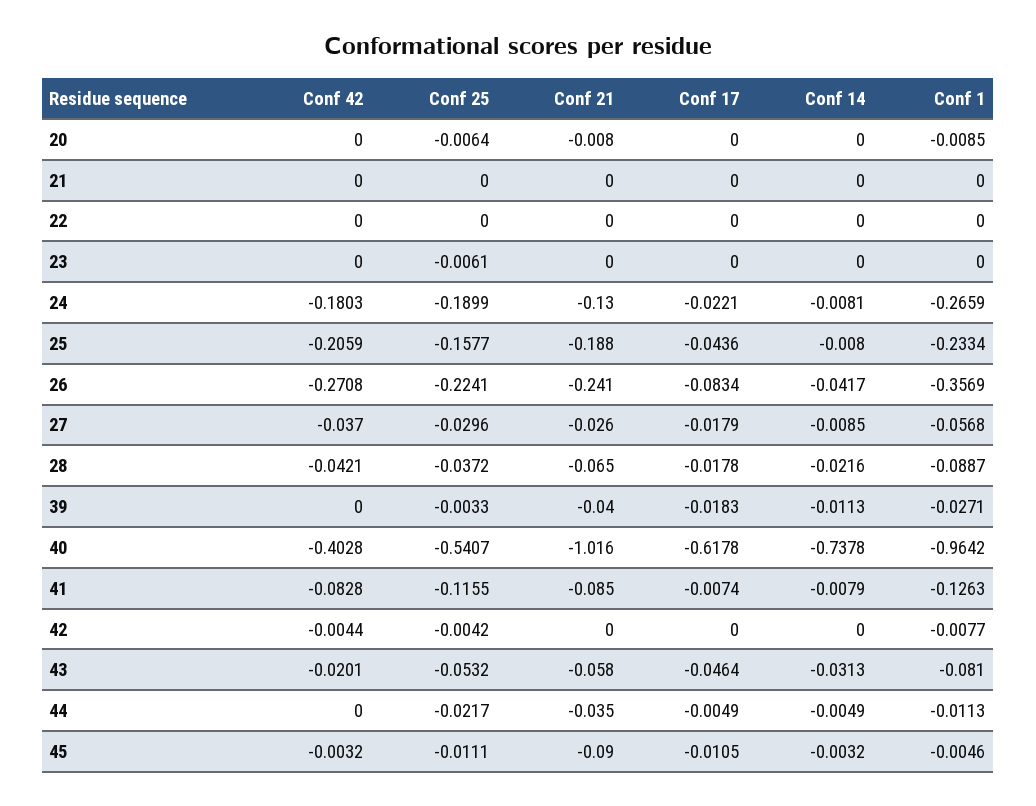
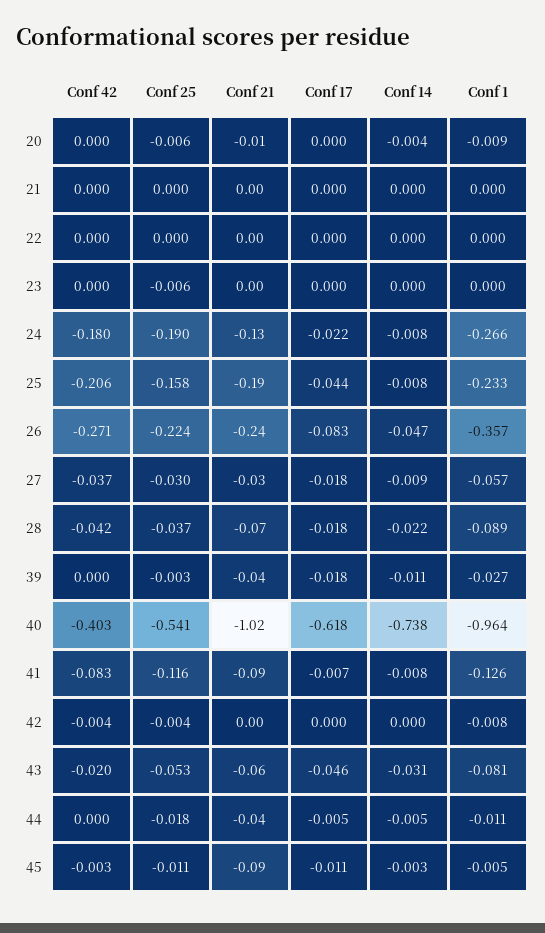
Conf 14, 20: 0 -> -0.004
Conf 14, 26: -0.0417 -> -0.047
Conf 25, 44: -0.0217 -> -0.018

